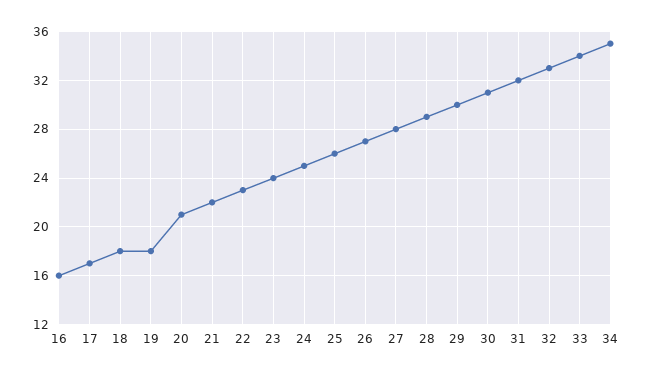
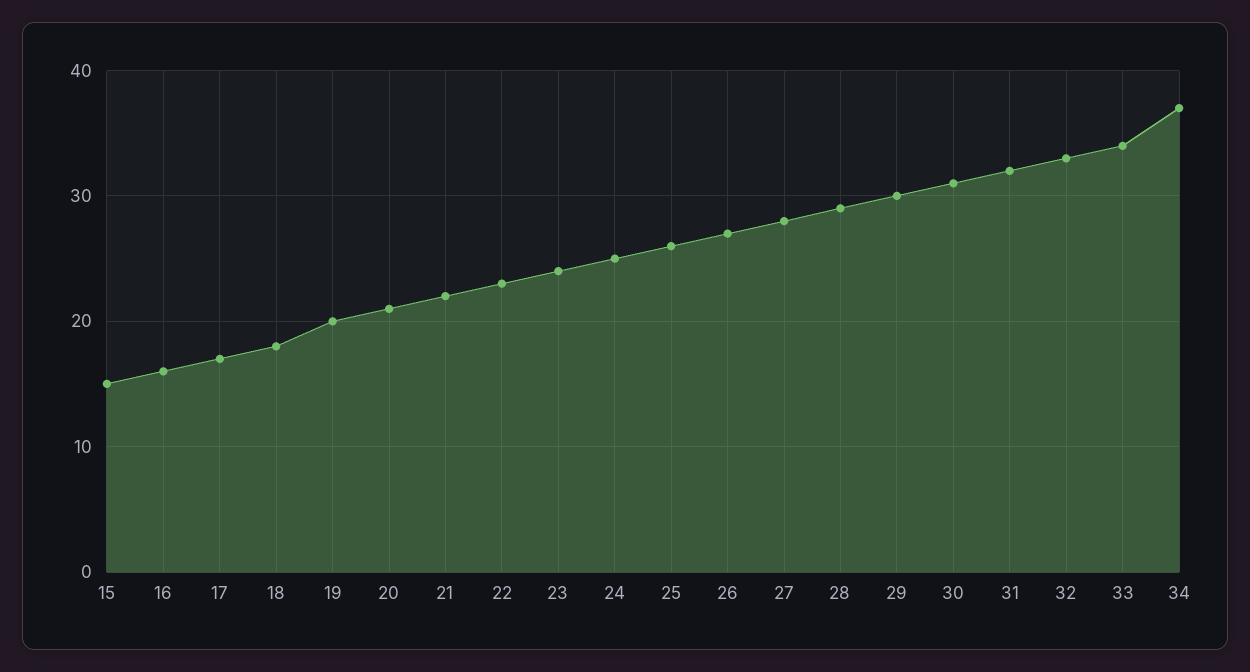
19: 18 -> 20
34: 35 -> 37
15: none -> 15

